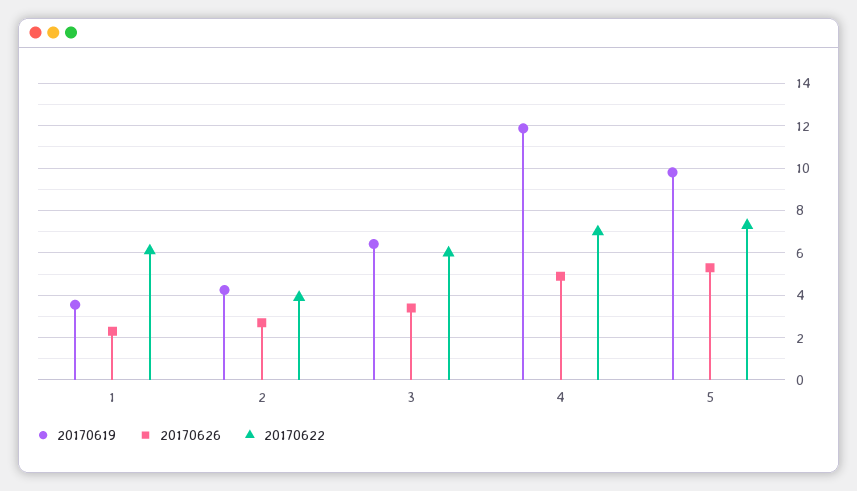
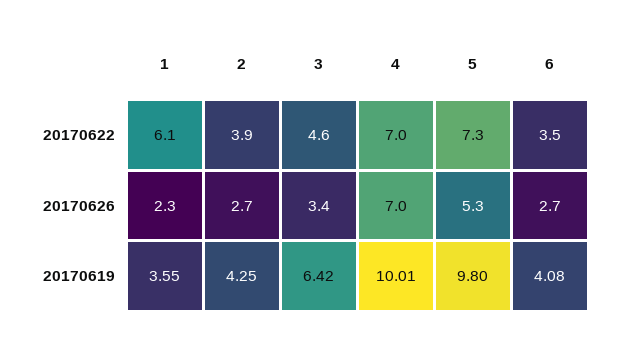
20170622, 3: 6 -> 4.6
20170619, 4: 12 -> 10.01
20170626, 4: 5 -> 7
20170622, 6: none -> 3.5
20170626, 6: none -> 2.7
20170619, 6: none -> 4.08

